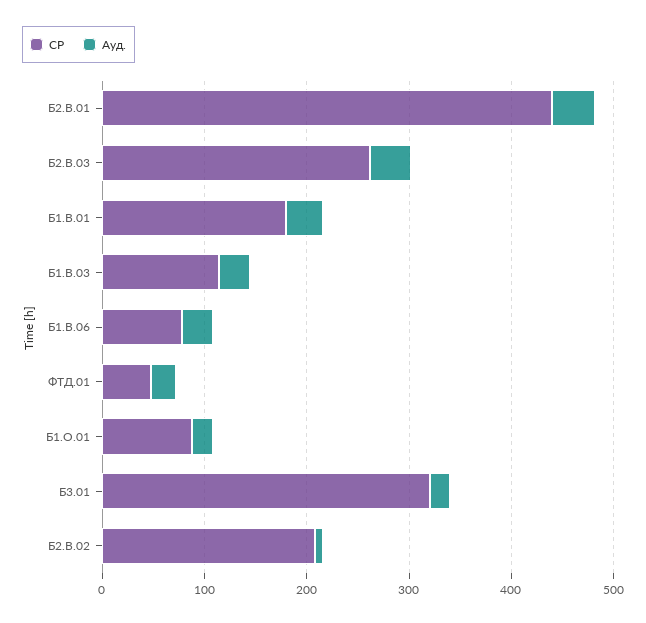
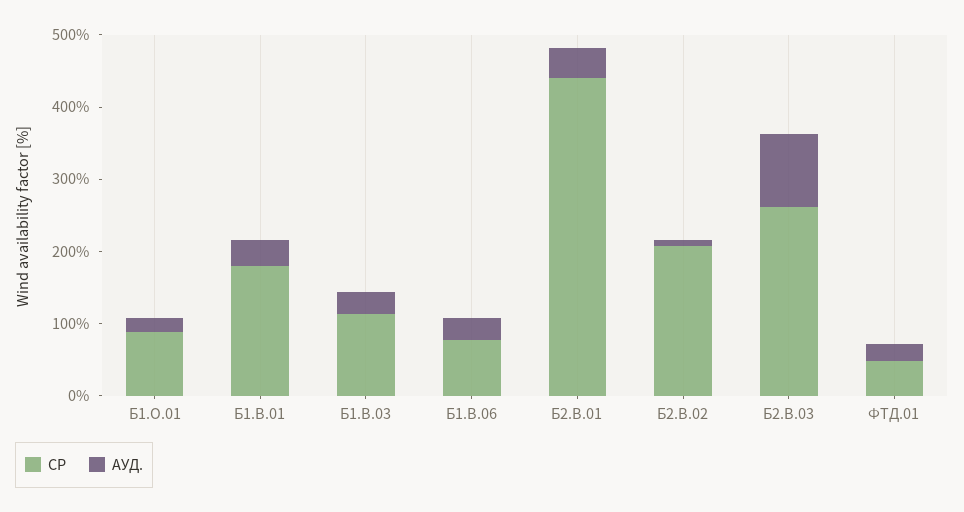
Ауд., Б2.В.03: 40 -> 100
СР, Б3.01: 320 -> none
Ауд., Б3.01: 20 -> none

